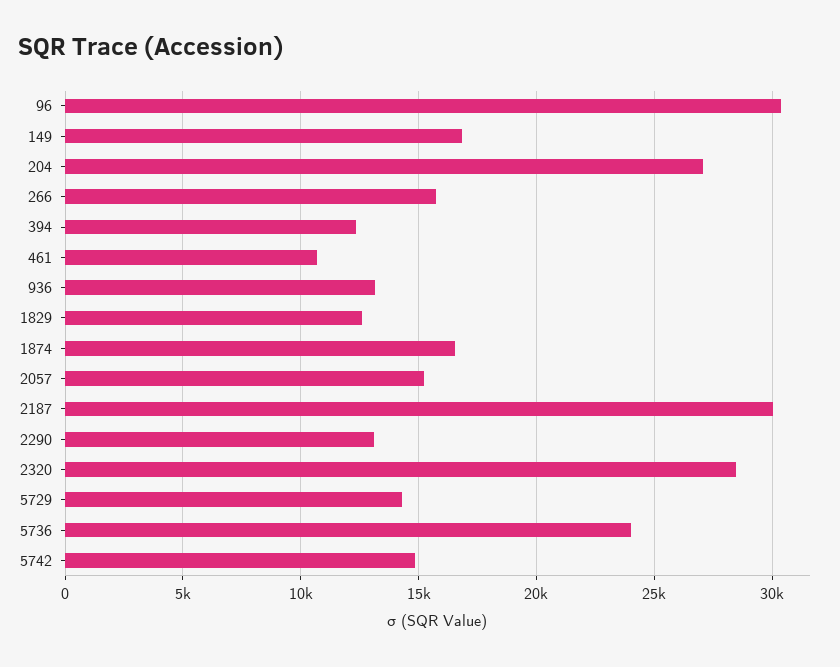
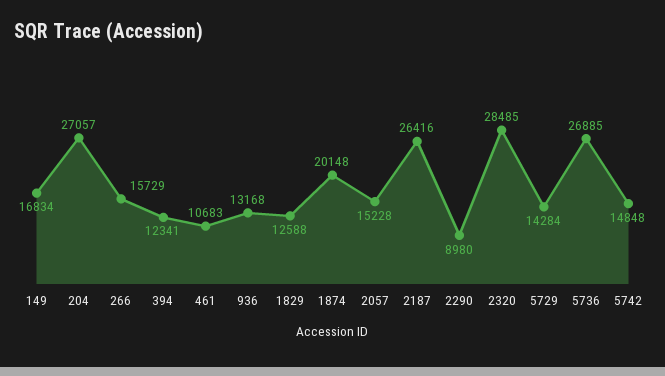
96: 30500 -> none
1874: 16500 -> 20148
2187: 30000 -> 26416
2290: 13000 -> 8980
5736: 24000 -> 26885

